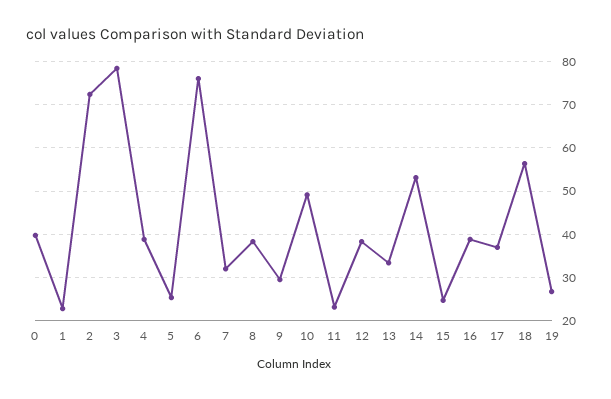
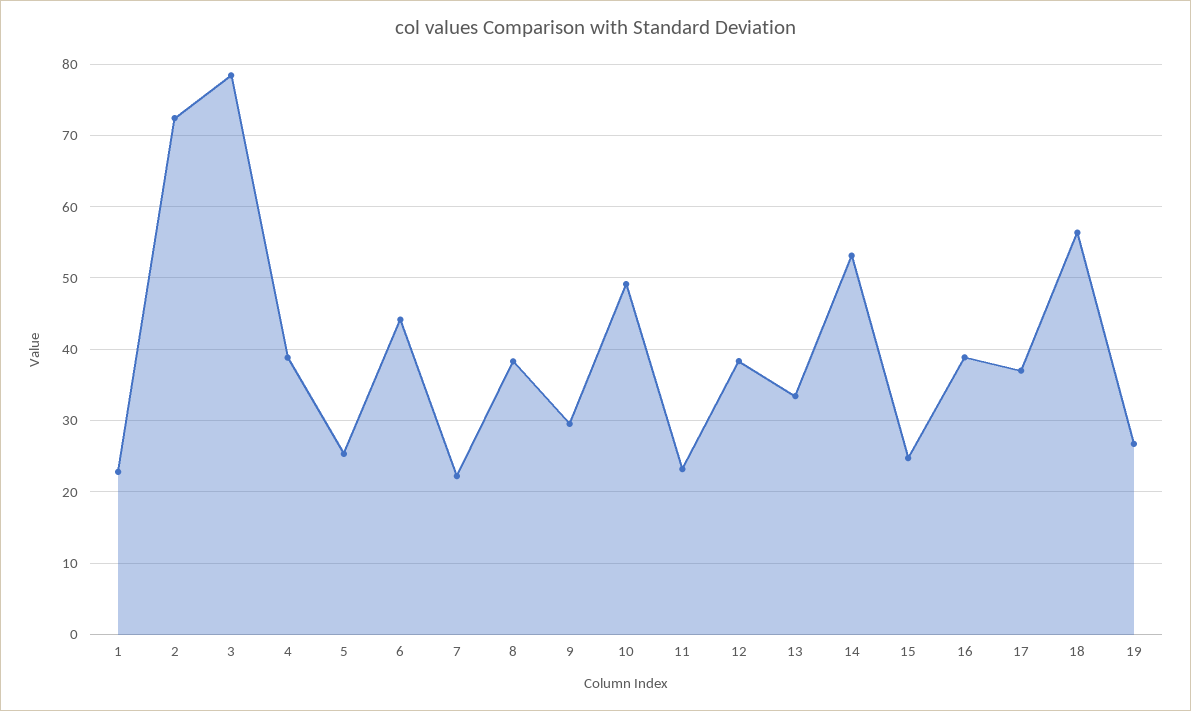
0: 40 -> none
6: 76 -> 44
7: 32 -> 22

